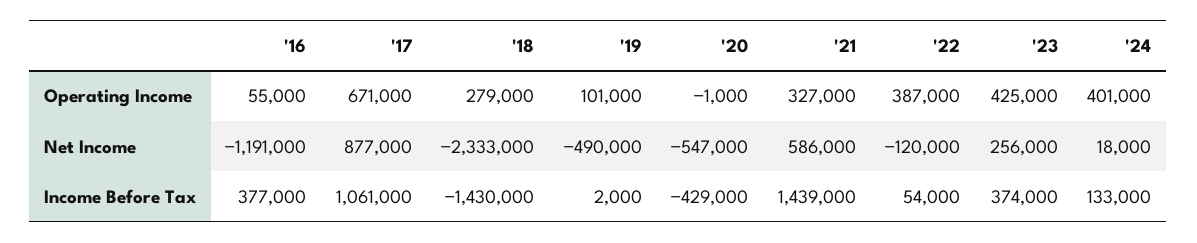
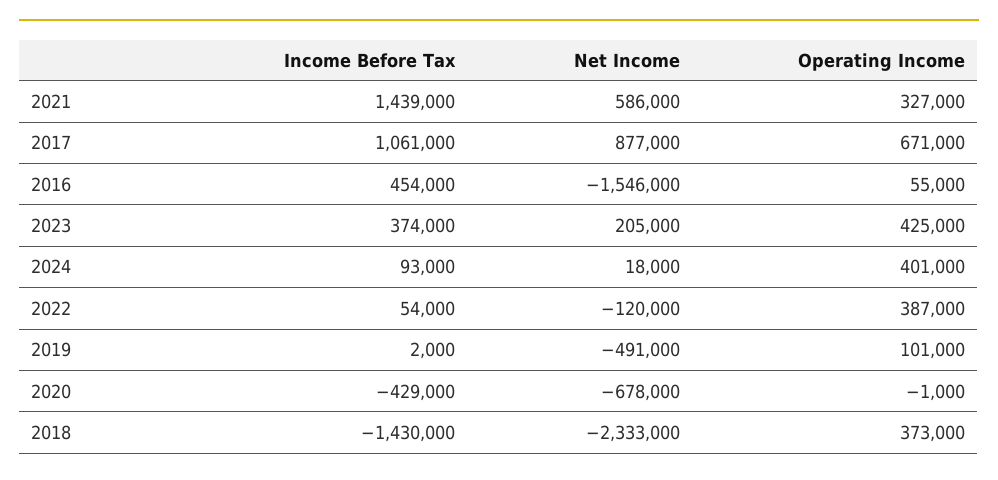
'18, Operating Income: 279000 -> 373000
'16, Net Income: -1191000 -> -1546000
'19, Net Income: -490000 -> -491000
'20, Net Income: -547000 -> -678000
'23, Net Income: 256000 -> 205000
'16, Income Before Tax: 377000 -> 454000
'24, Income Before Tax: 133000 -> 93000

